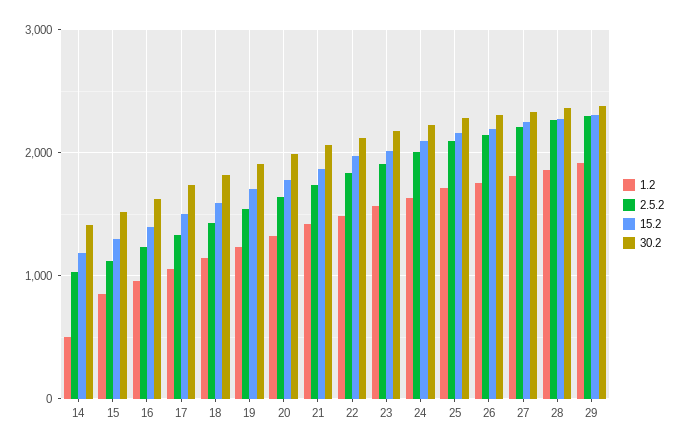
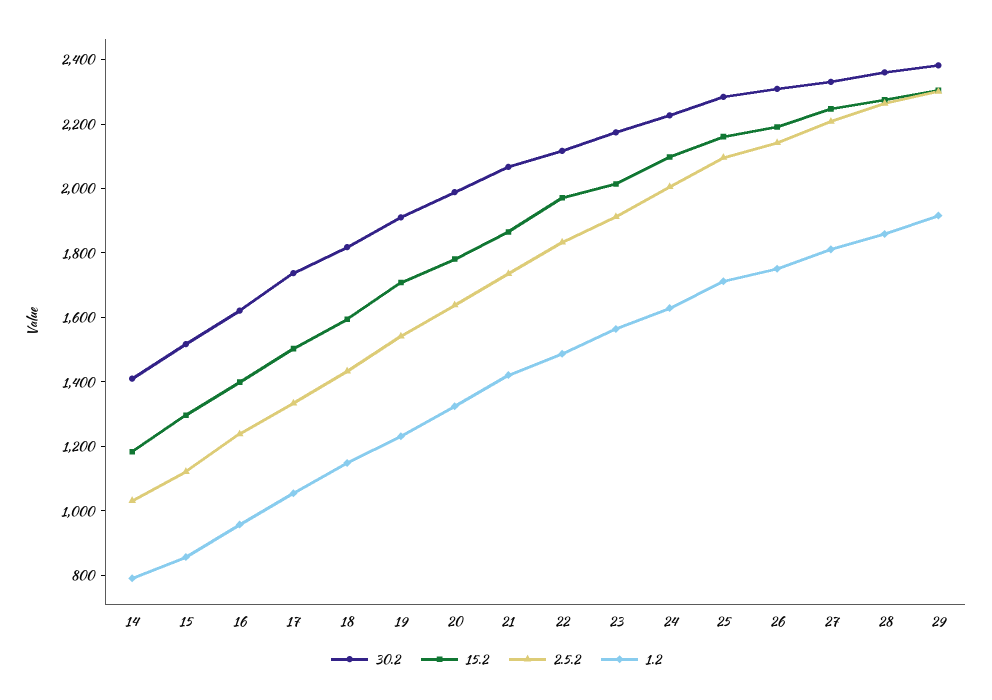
1.2, 14: 500 -> 800

